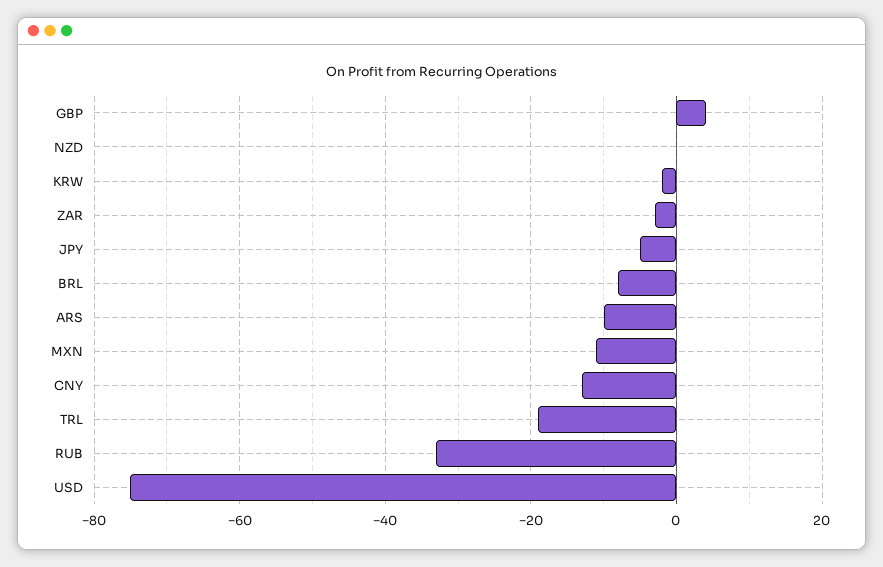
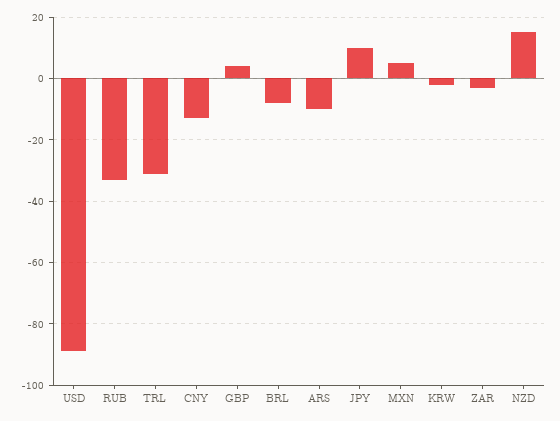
NZD: 0 -> 15
JPY: -5 -> 10
MXN: -10 -> 5
TRL: -20 -> -30
USD: -75 -> -90

